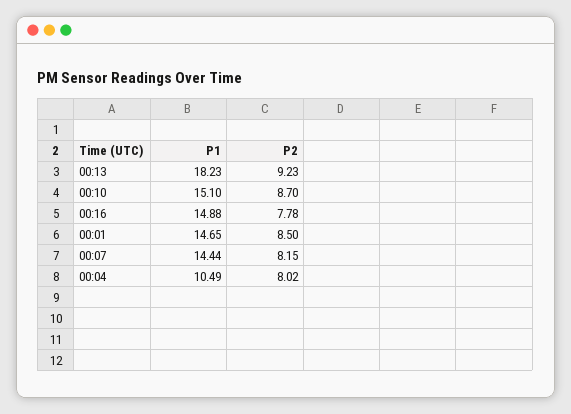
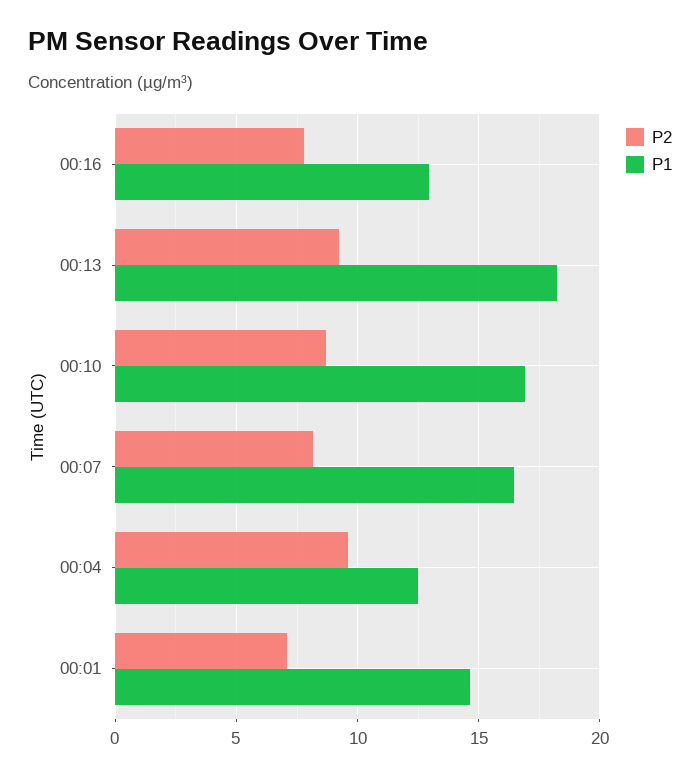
P1, 00:10: 15.1 -> 17
P1, 00:16: 14.88 -> 13
P2, 00:01: 8.5 -> 7
P1, 00:07: 14.44 -> 16.5
P1, 00:04: 10.49 -> 12.5
P2, 00:04: 8.02 -> 9.5

